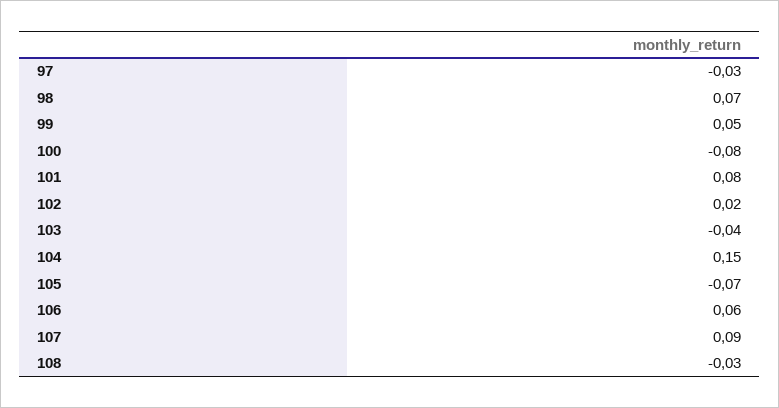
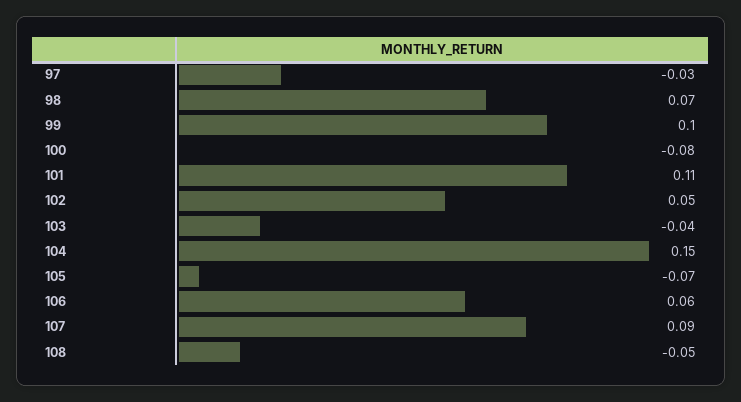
99: 0.05 -> 0.1
101: 0.08 -> 0.11
102: 0.02 -> 0.05
108: -0.03 -> -0.05

